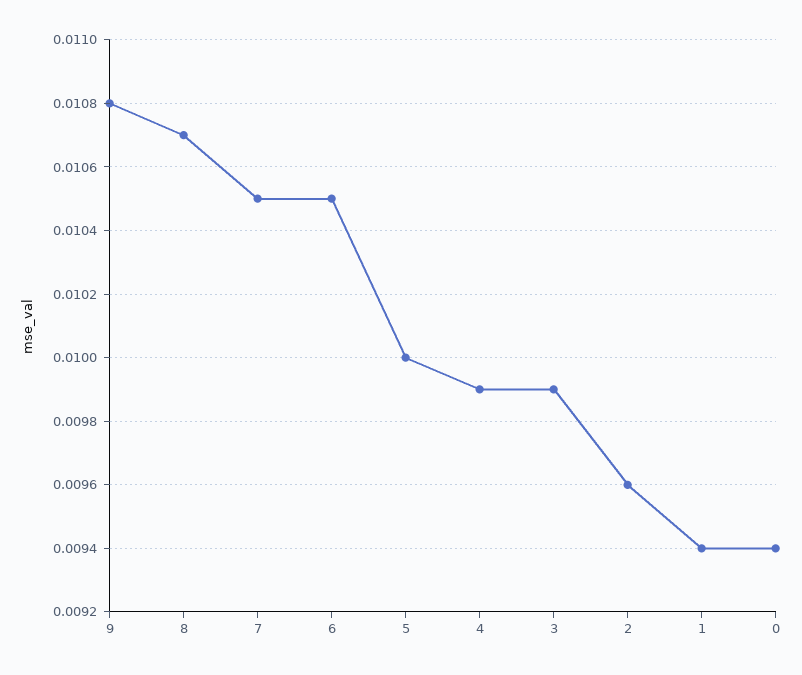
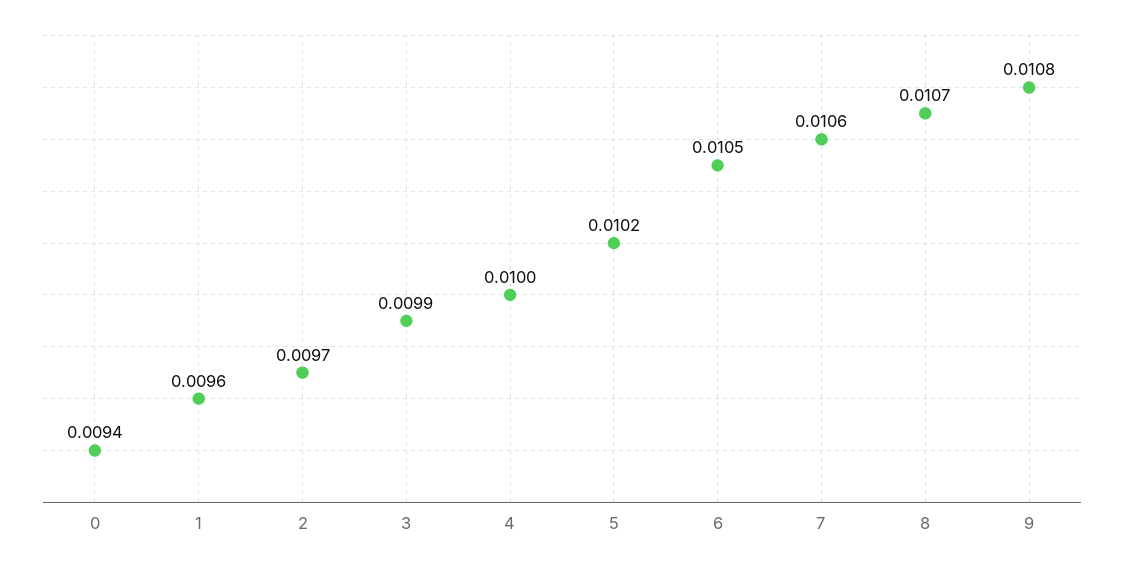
7: 0.0105 -> 0.0106
5: 0.01 -> 0.0102
4: 0.0099 -> 0.01
2: 0.0096 -> 0.0097
1: 0.0094 -> 0.0096

